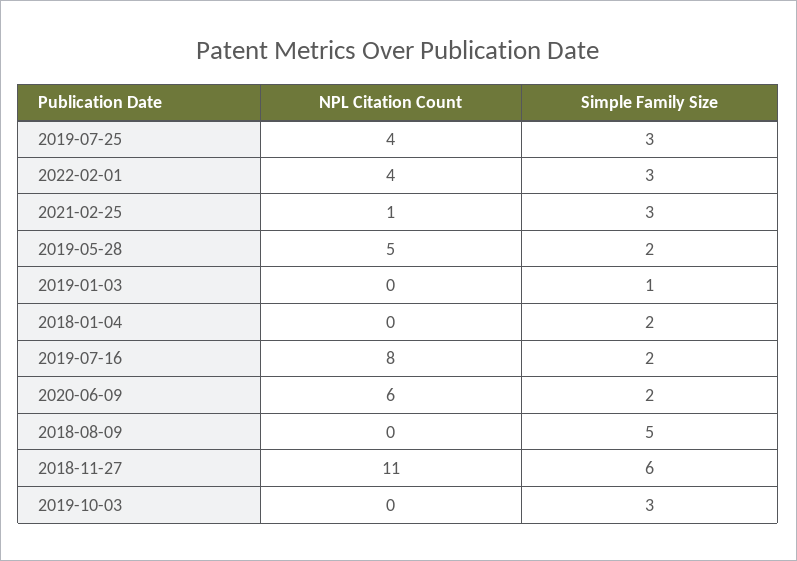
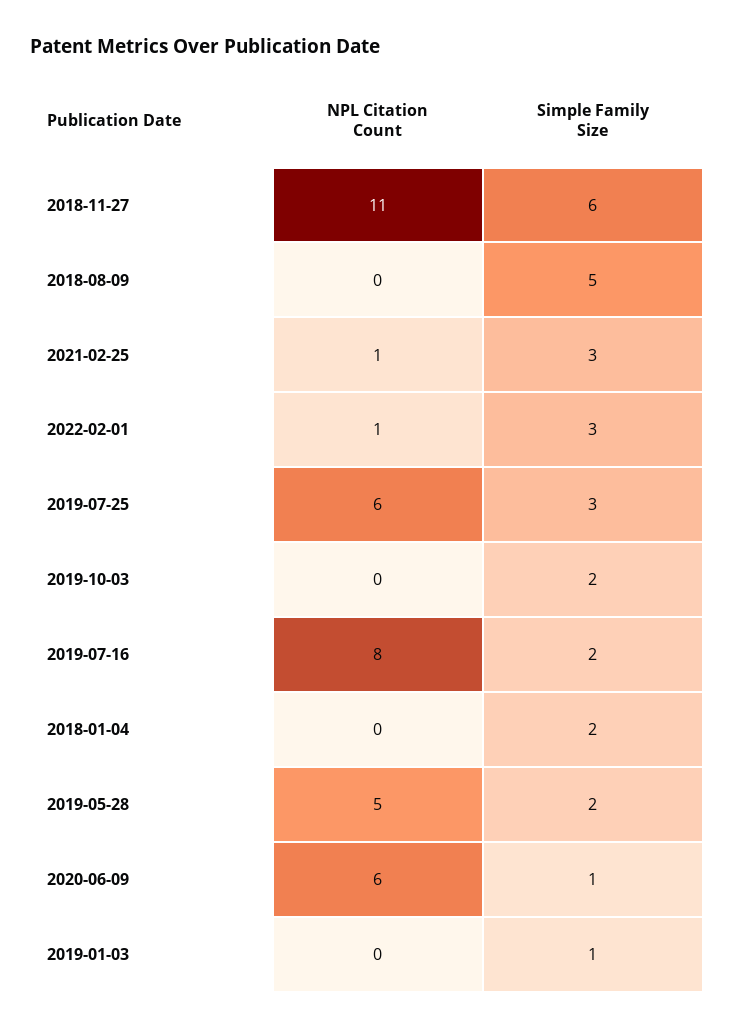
NPL Citation Count, 2019-07-25: 4 -> 6
NPL Citation Count, 2022-02-01: 4 -> 1
Simple Family Size, 2020-06-09: 2 -> 1
Simple Family Size, 2019-10-03: 3 -> 2

